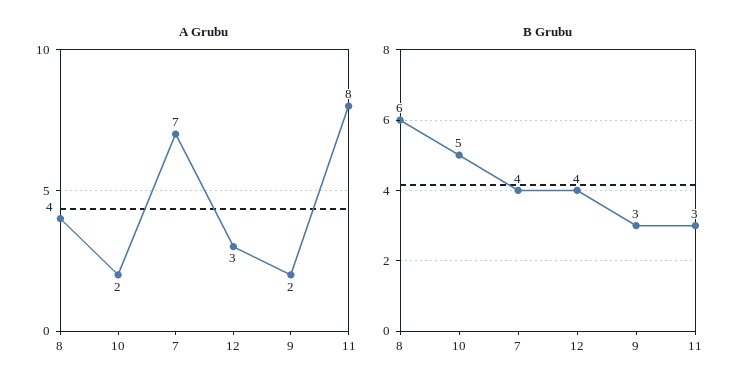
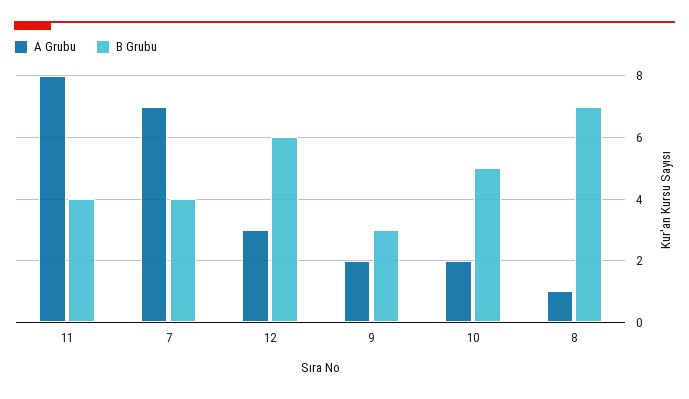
A Grubu, 8: 4 -> 1
B Grubu, 8: 6 -> 7
B Grubu, 12: 4 -> 6
B Grubu, 11: 3 -> 4

